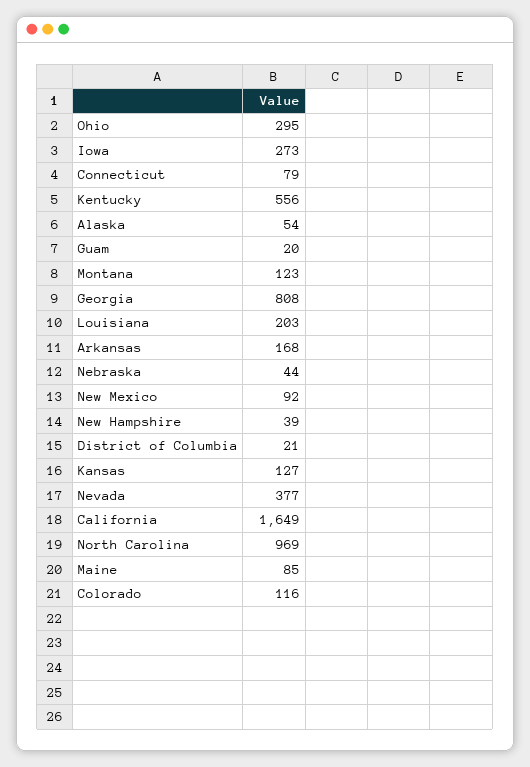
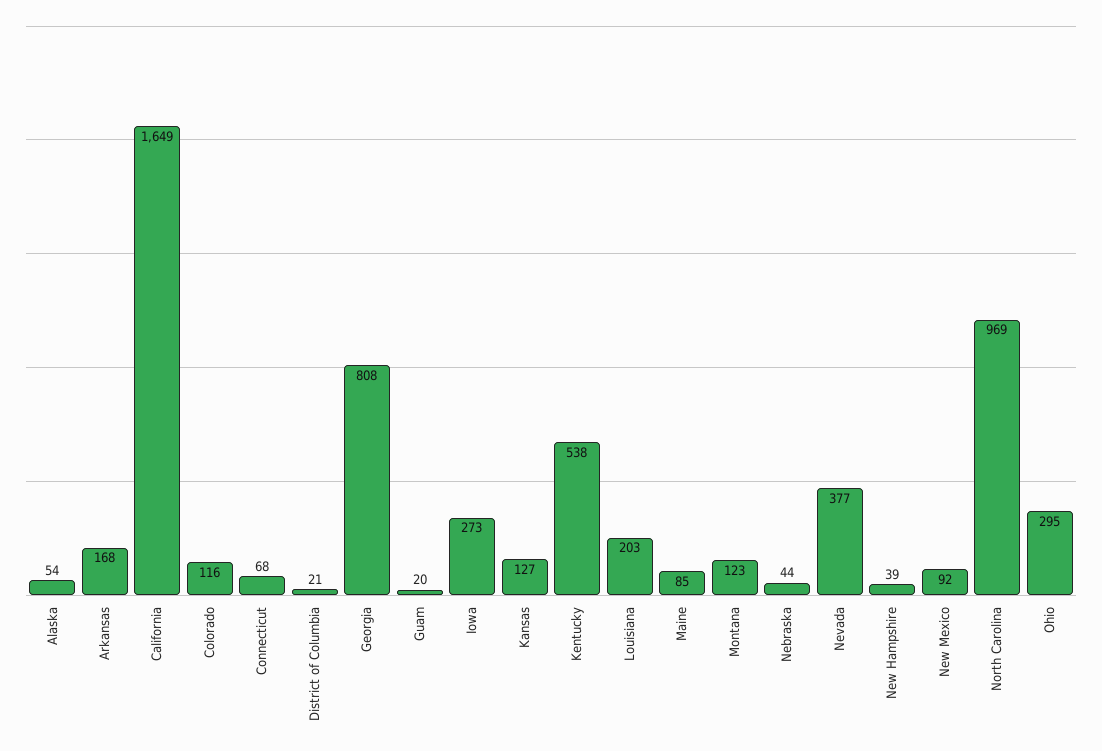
Connecticut: 79 -> 68
Kentucky: 556 -> 538

